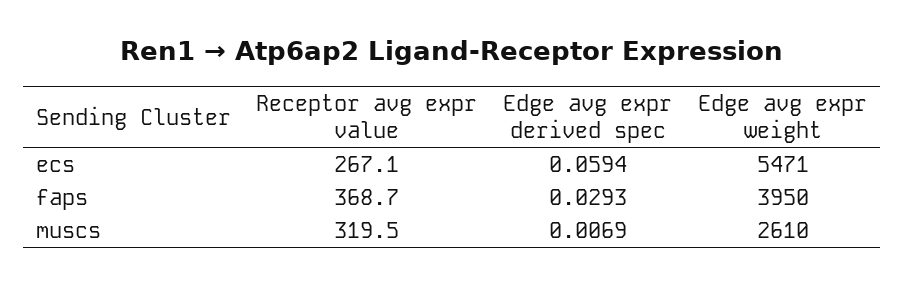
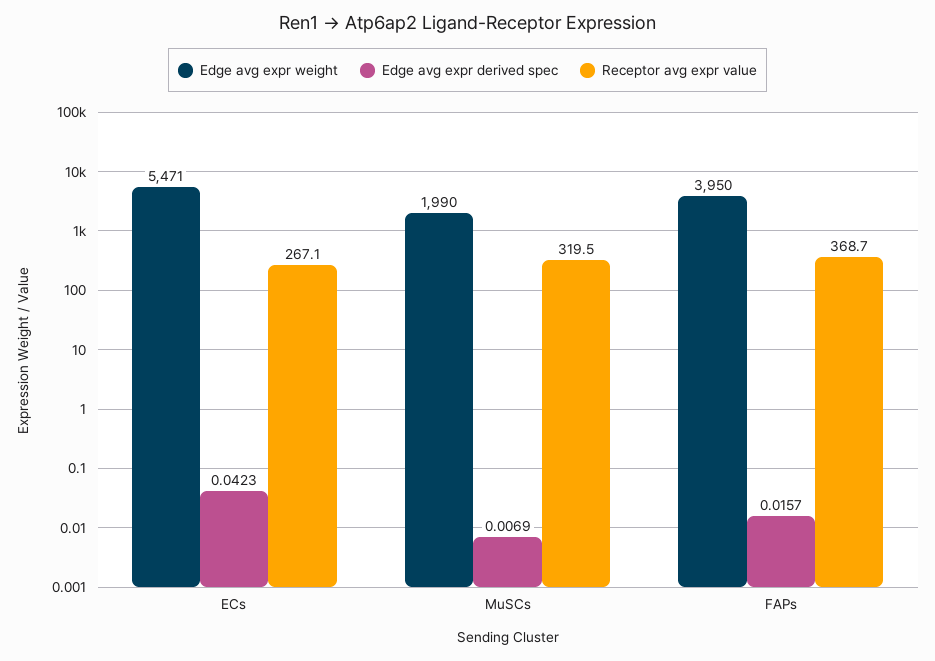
Edge avg expr derived spec, ecs: 0.0594 -> 0.0423
Edge avg expr derived spec, faps: 0.0293 -> 0.0157
Edge avg expr weight, muscs: 2610 -> 1990

